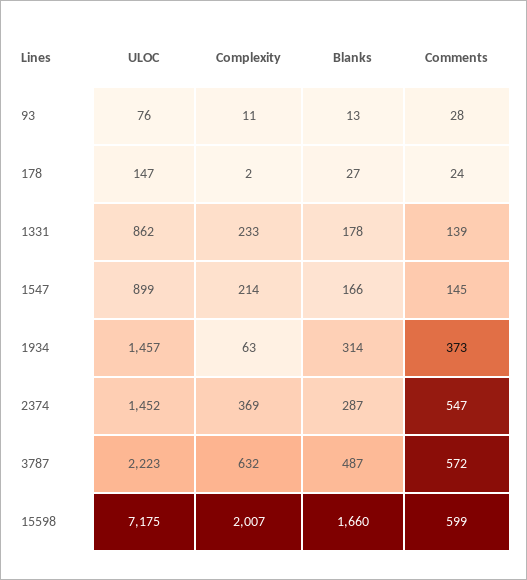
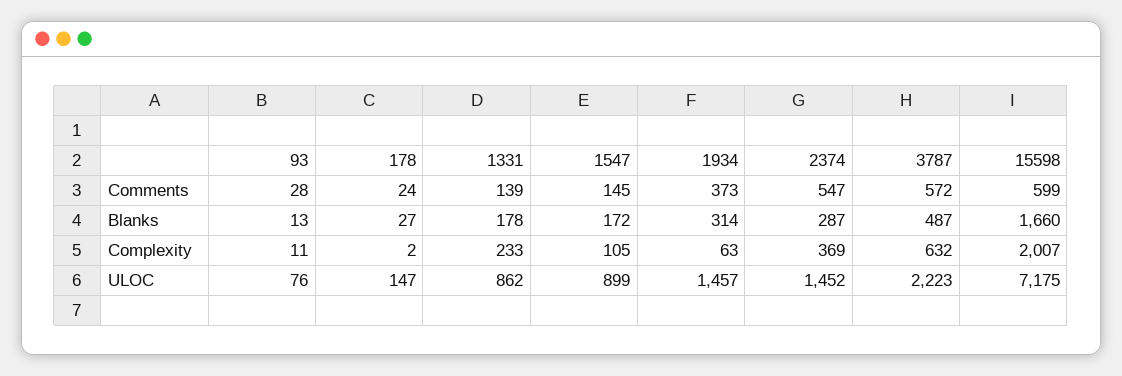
Complexity, 1547: 214 -> 105
Blanks, 1547: 166 -> 172

